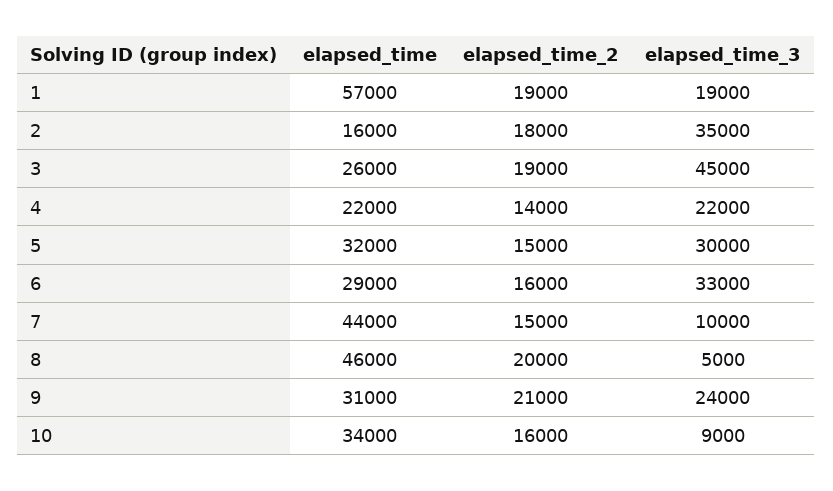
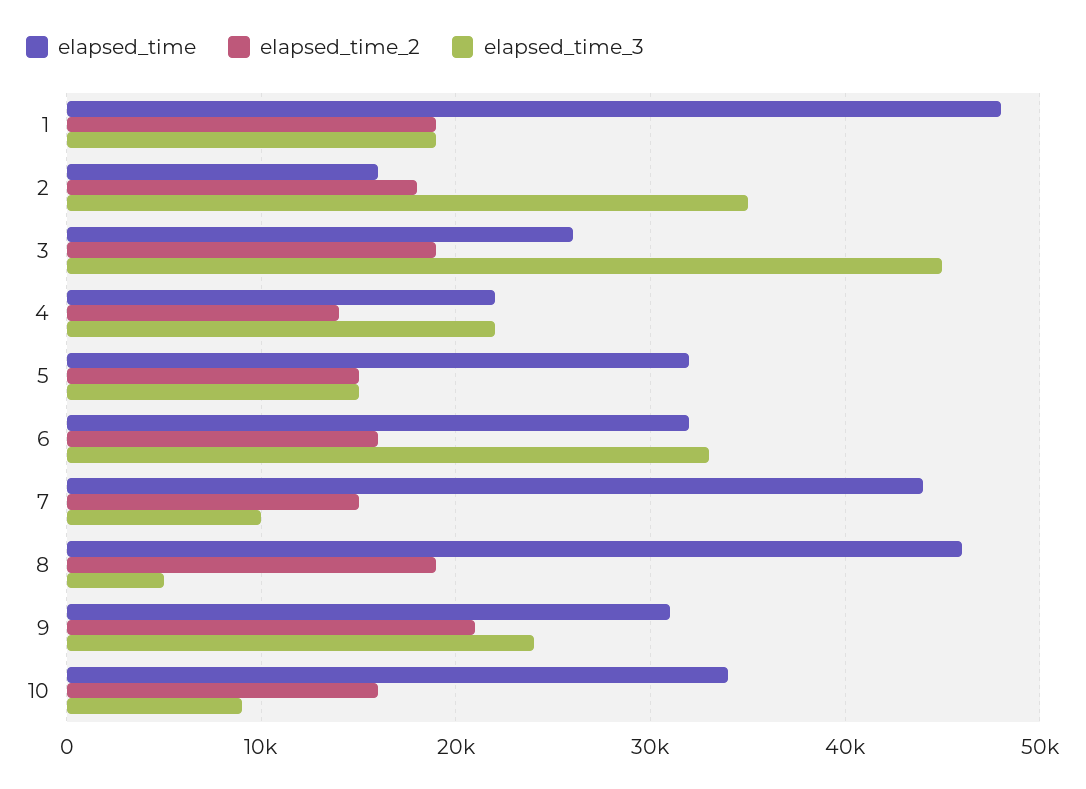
elapsed_time, 1: 57000 -> 48000
elapsed_time_3, 5: 30000 -> 15000
elapsed_time, 6: 29000 -> 32000
elapsed_time_2, 8: 20000 -> 19000

